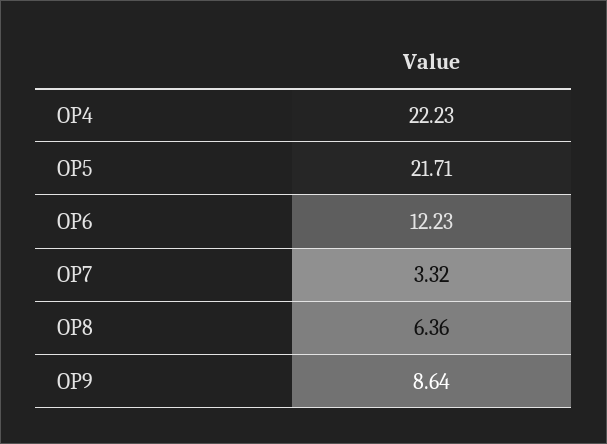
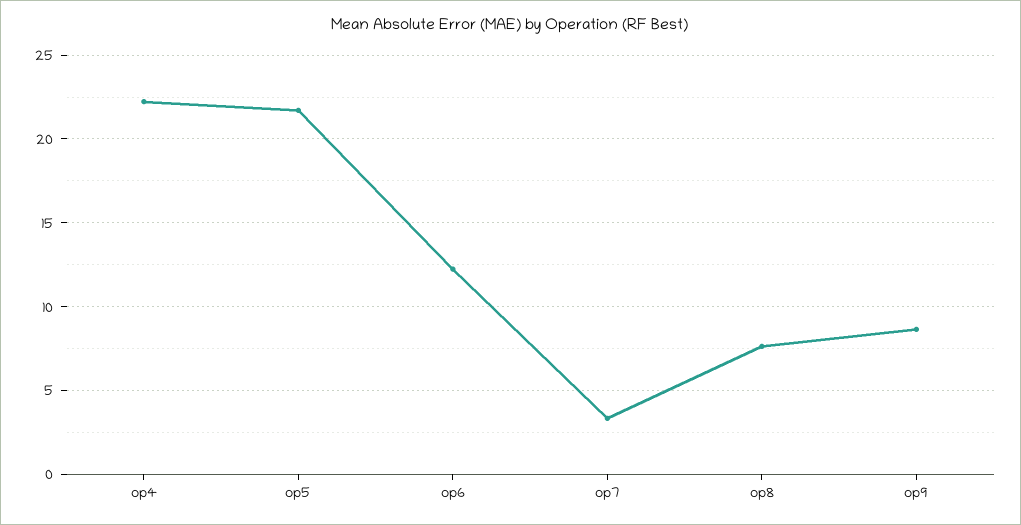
OP8: 6.36 -> 7.5

